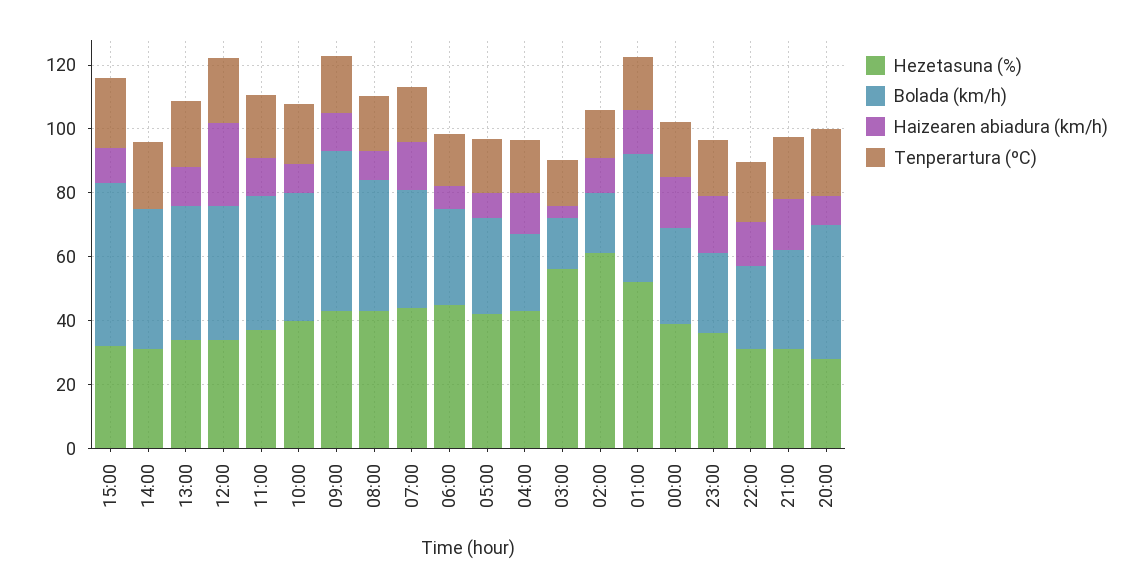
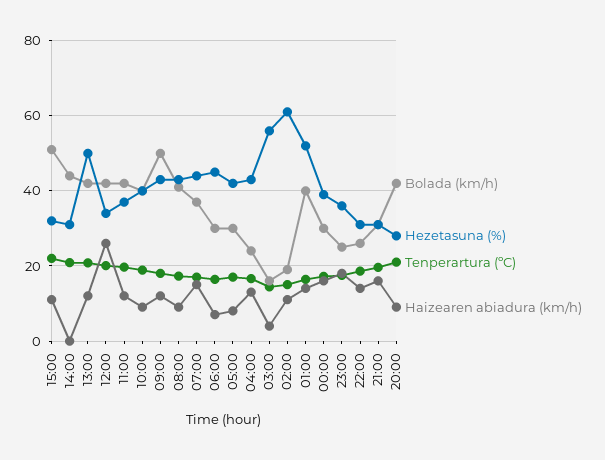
Hezetasuna (%), 13:00: 35 -> 50

